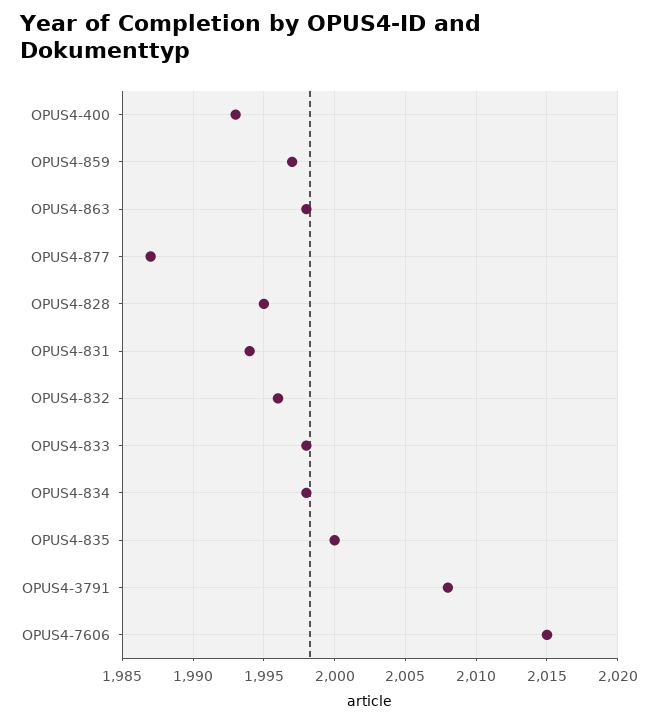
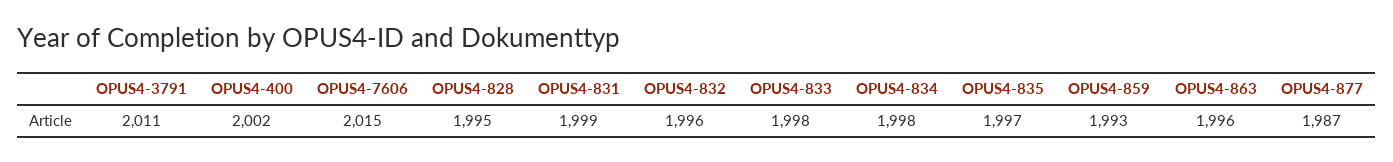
OPUS4-400: 1993 -> 2002
OPUS4-859: 1997 -> 1993
OPUS4-863: 1998 -> 1996
OPUS4-831: 1994 -> 1999
OPUS4-835: 2000 -> 1997
OPUS4-3791: 2008 -> 2011

